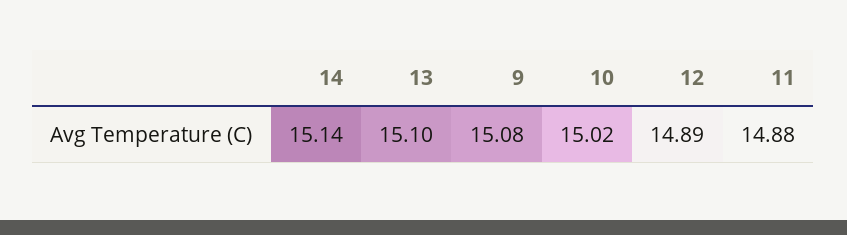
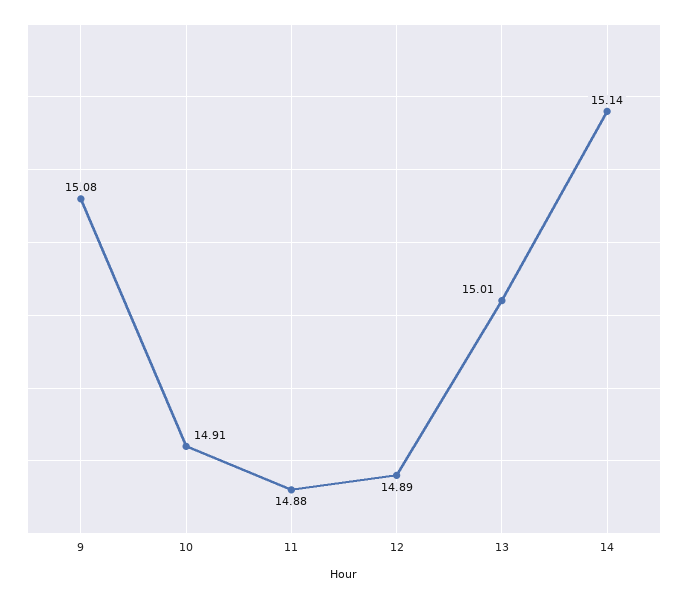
13: 15.1 -> 15.01
10: 15.02 -> 14.91

